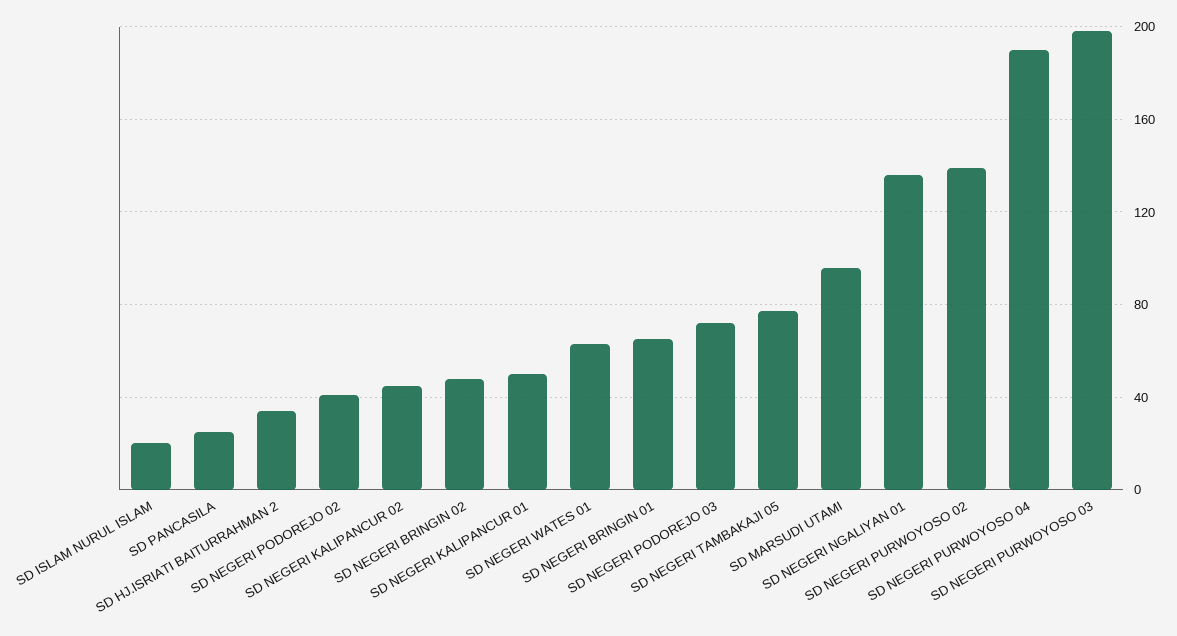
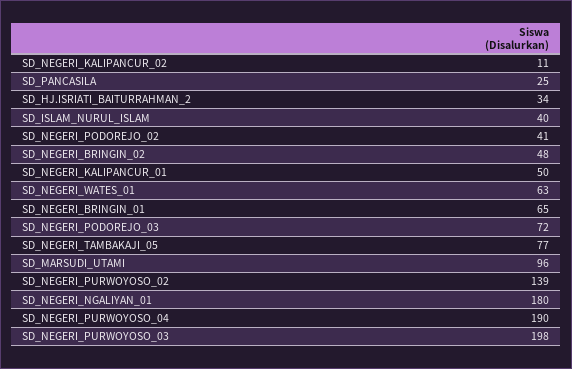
SD ISLAM NURUL ISLAM: 20 -> 40
SD NEGERI KALIPANCUR 02: 45 -> 11
SD NEGERI NGALIYAN 01: 135 -> 180

